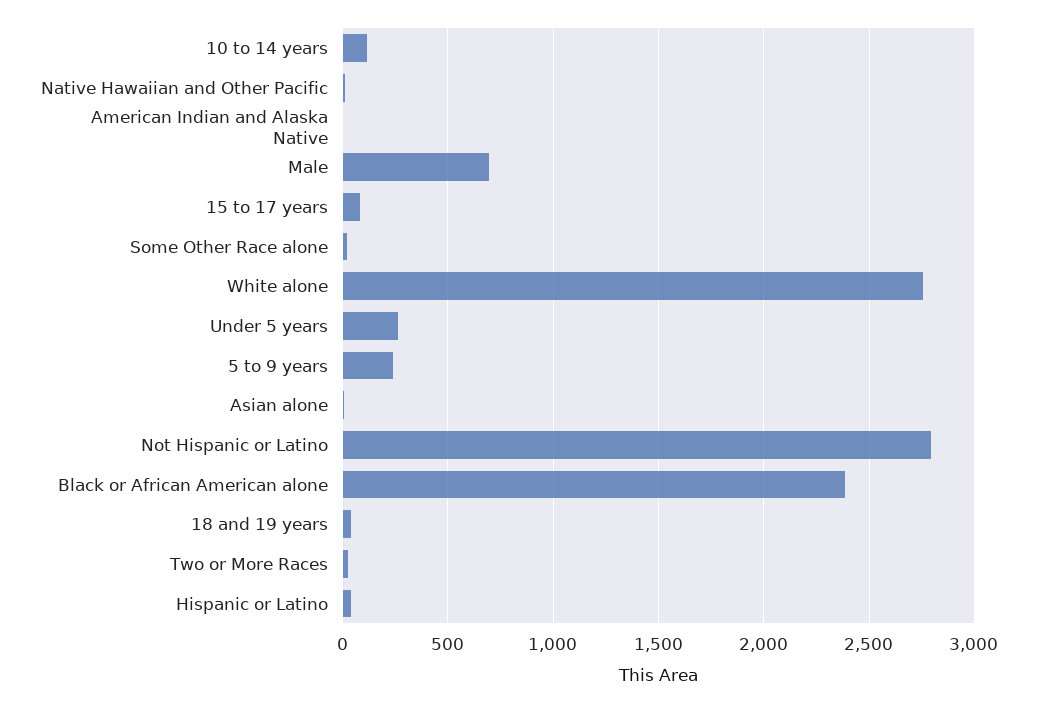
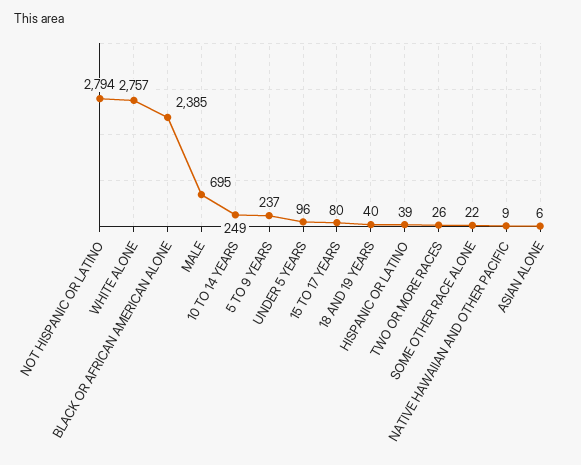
10 to 14 years: 100 -> 249
American Indian and Alaska Native: 0 -> none
Under 5 years: 250 -> 96

